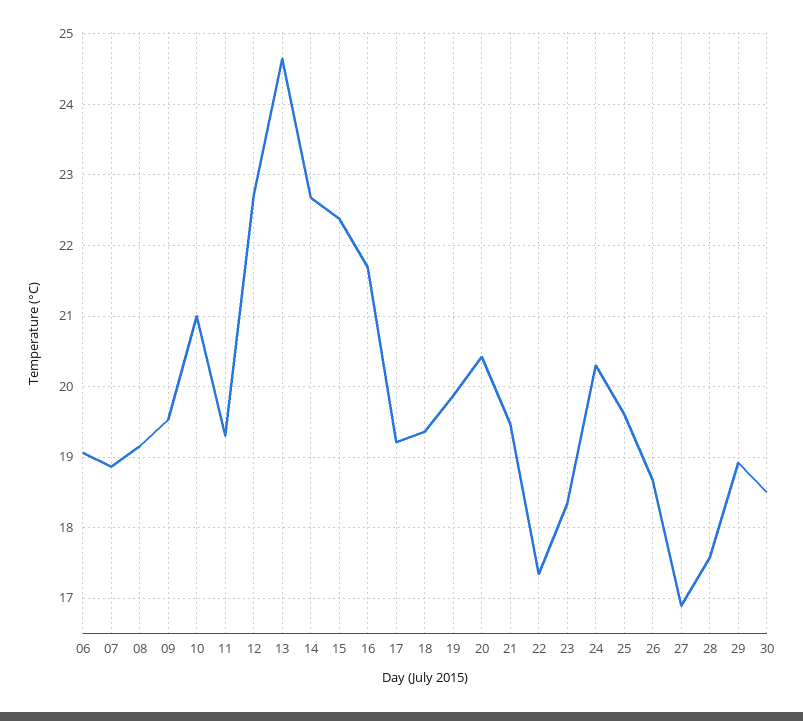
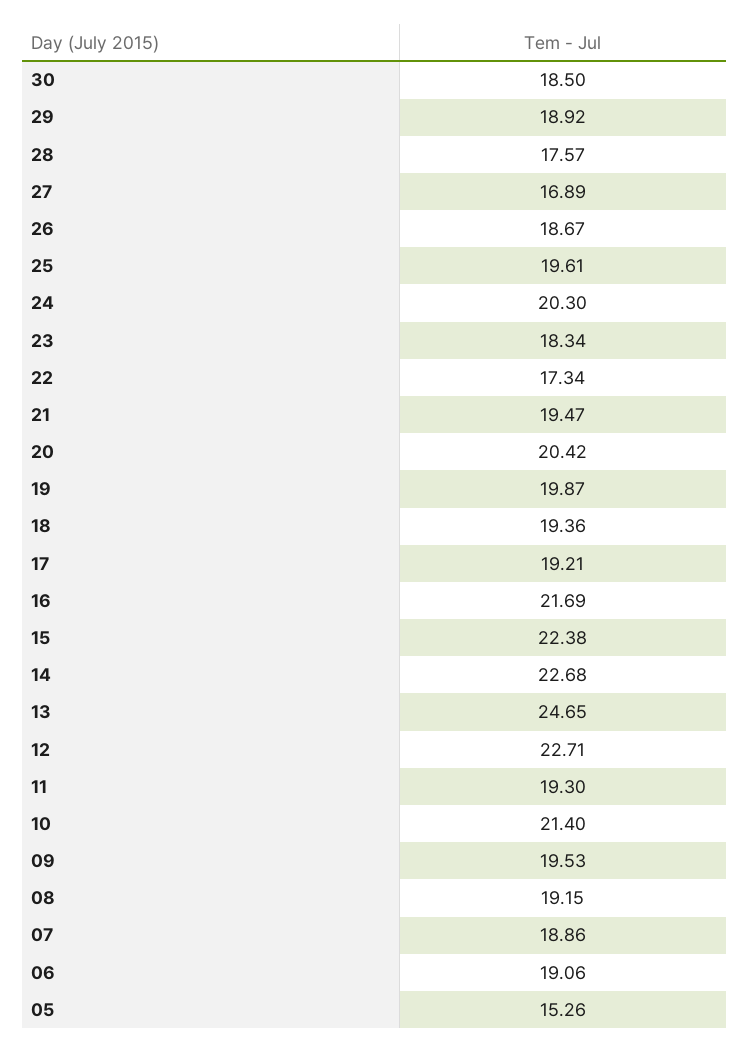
10: 21 -> 21.4
05: none -> 15.26

